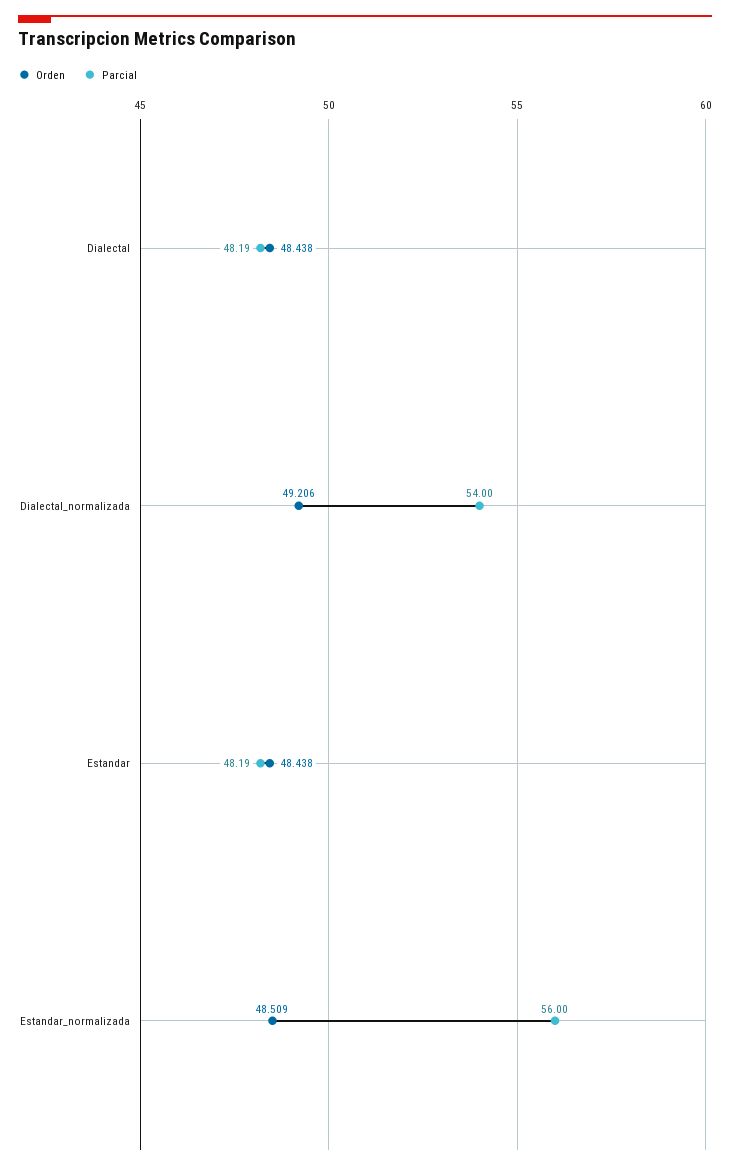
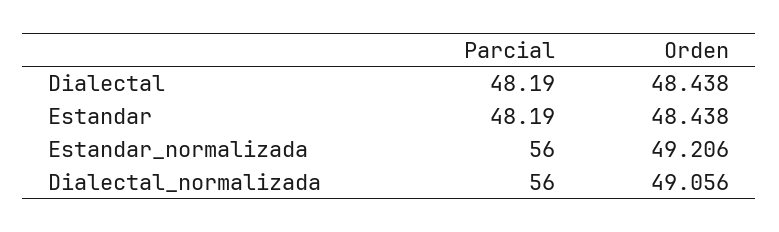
Orden, Dialectal_normalizada: 49.206 -> 49.056
Parcial, Dialectal_normalizada: 54 -> 56
Orden, Estandar_normalizada: 48.509 -> 49.206

